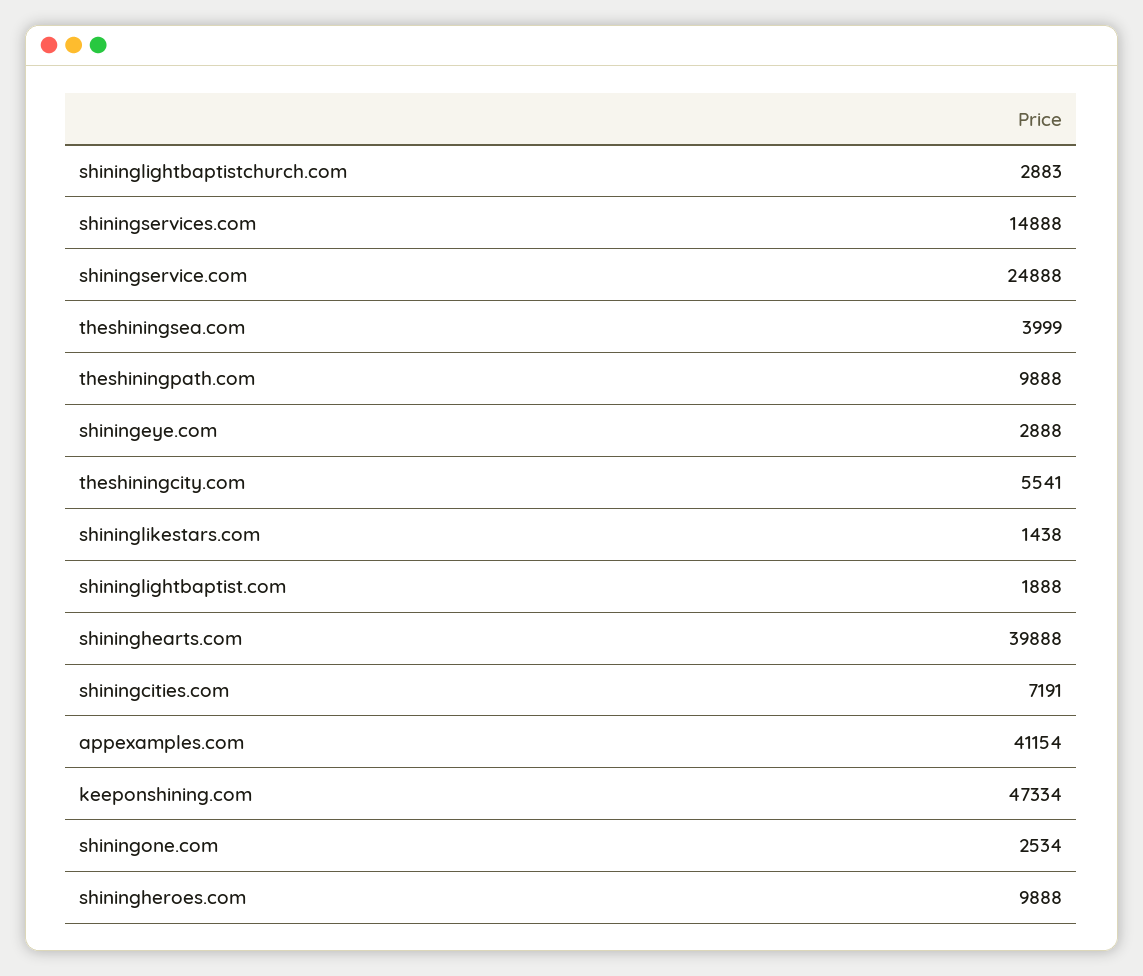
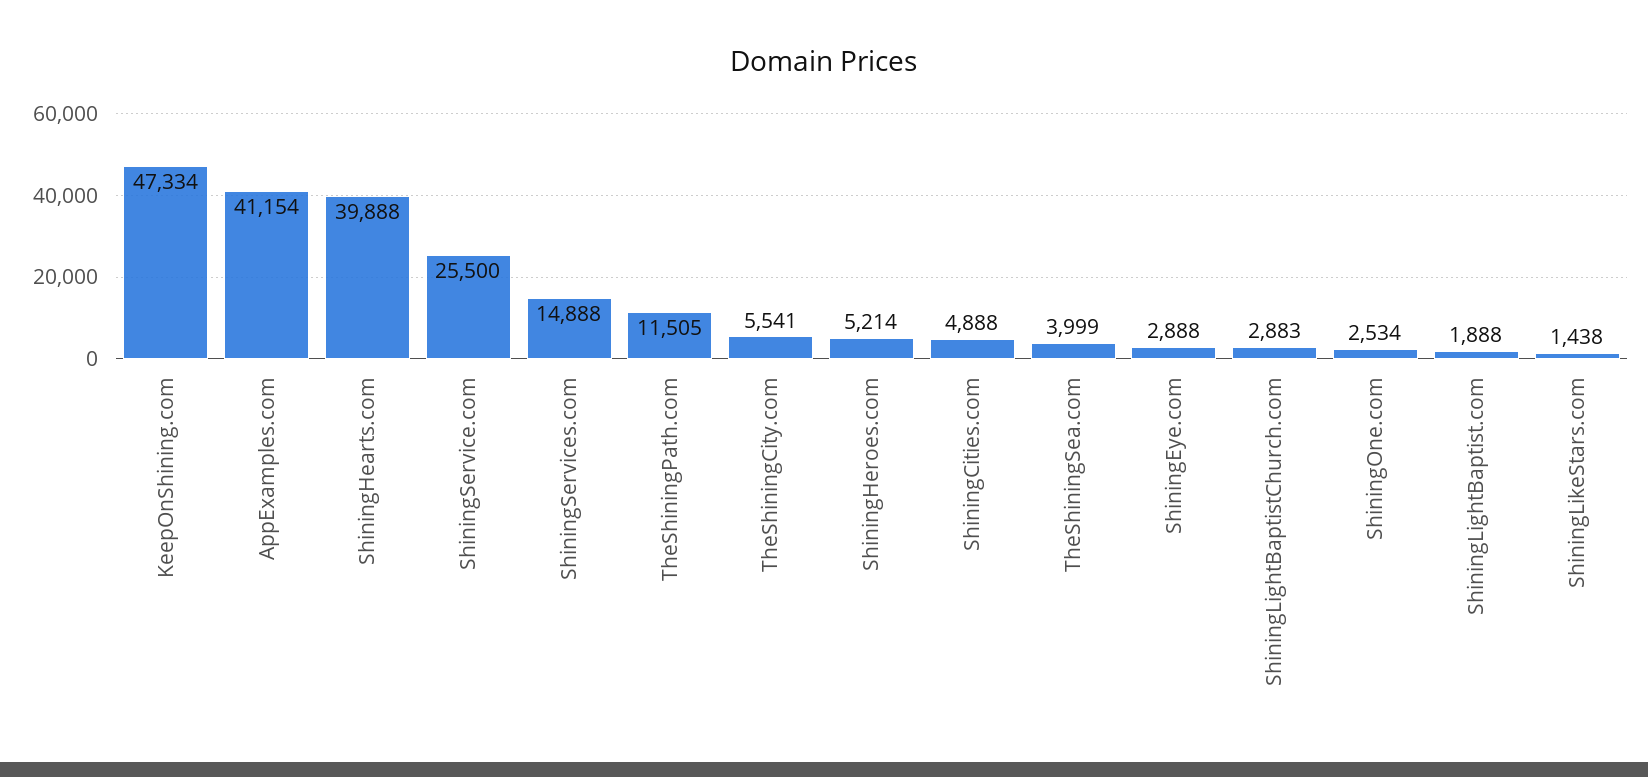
shiningservice.com: 24888 -> 25500
theshiningpath.com: 9888 -> 11505
shiningcities.com: 7191 -> 4888
shiningheroes.com: 9888 -> 5214

